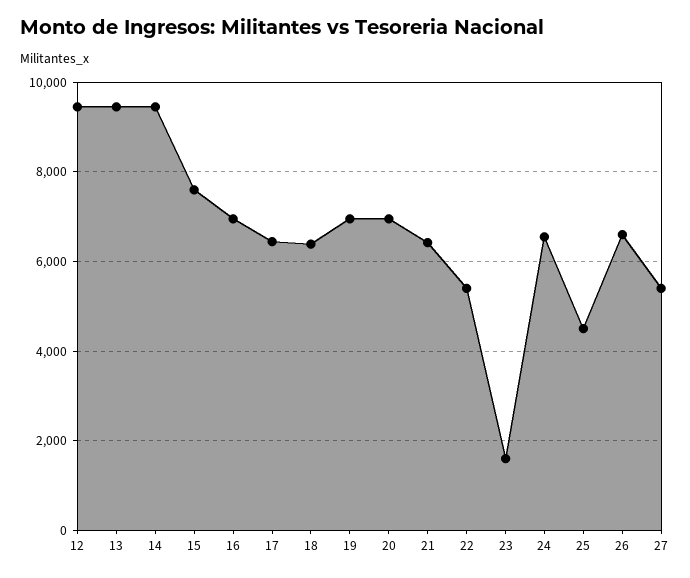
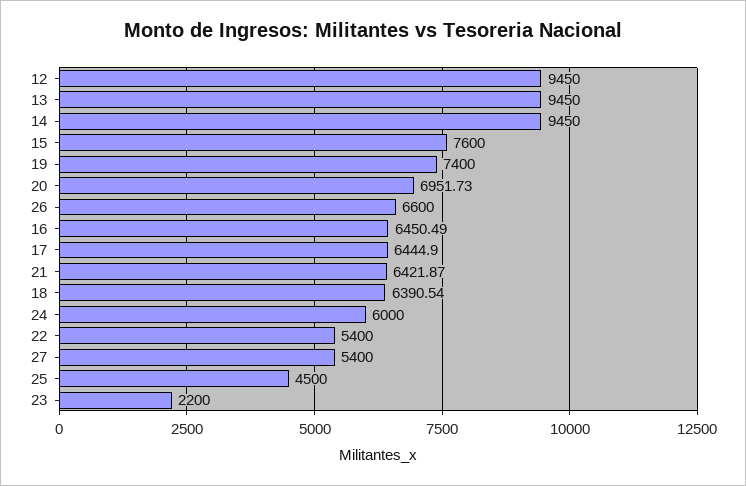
16: 7000 -> 6450.49
19: 7000 -> 7400
23: 1600 -> 2200
24: 6600 -> 6000

